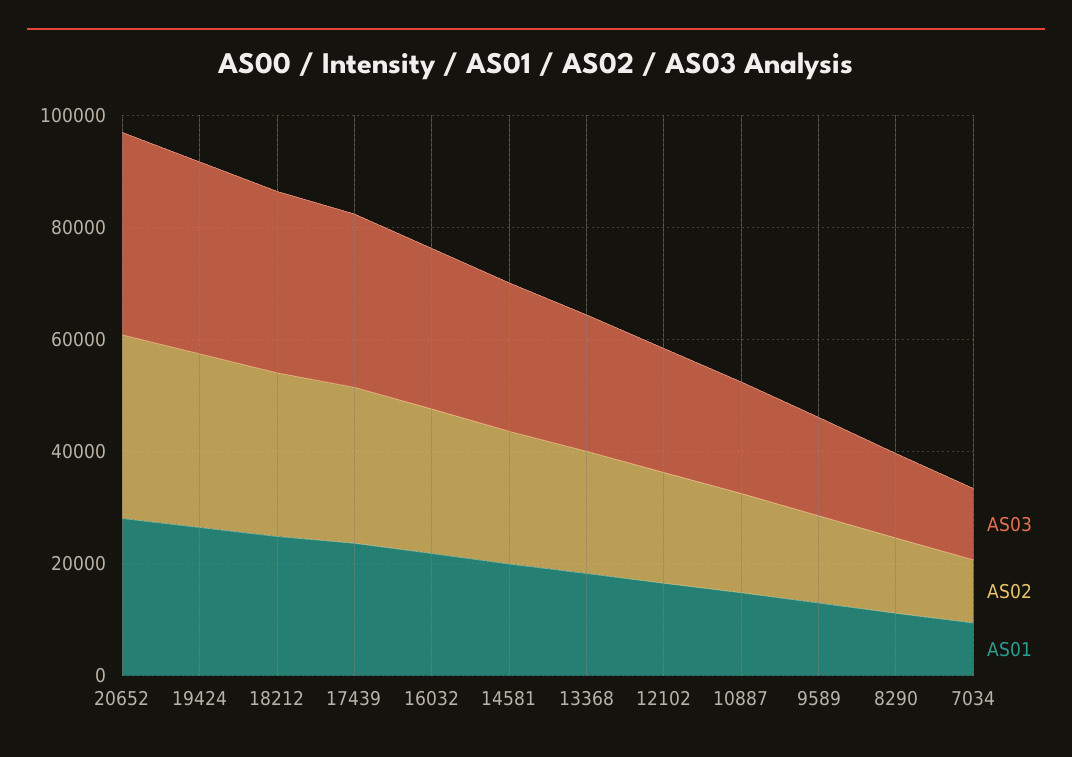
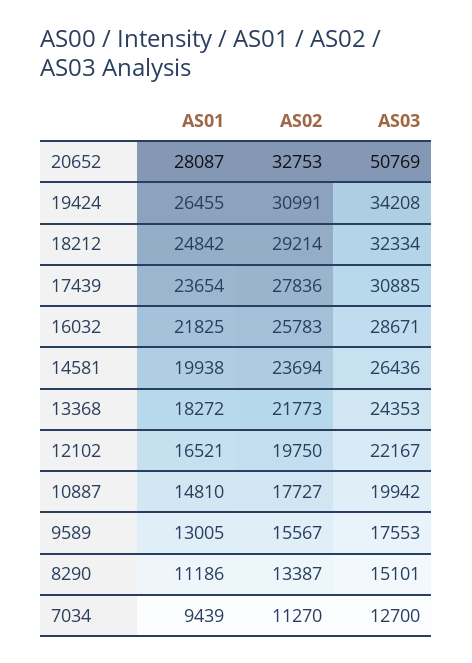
AS03, 20652: 35000 -> 50769

